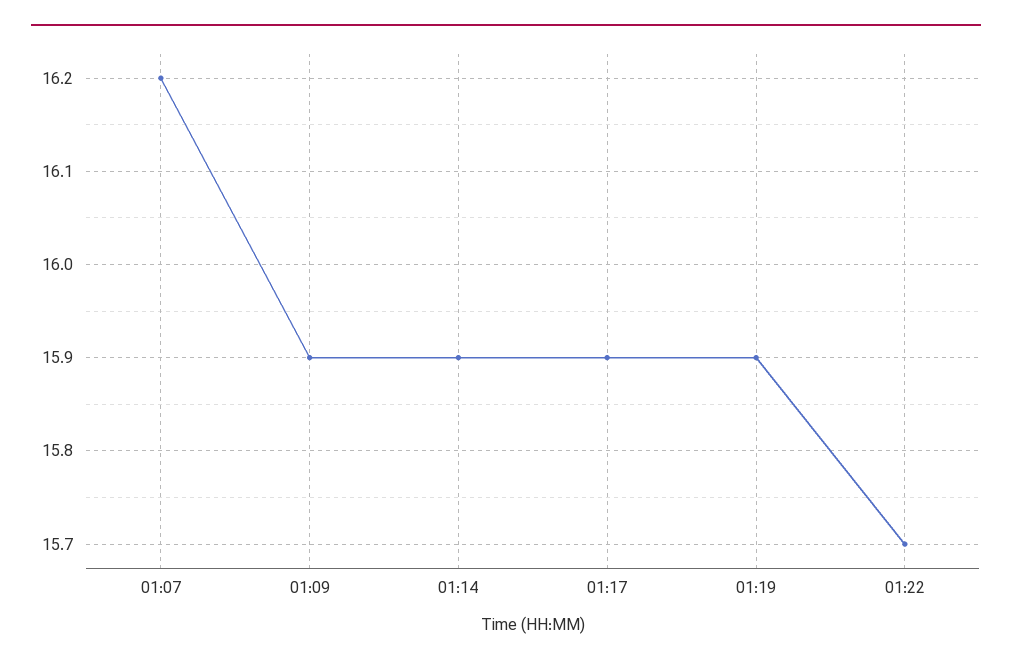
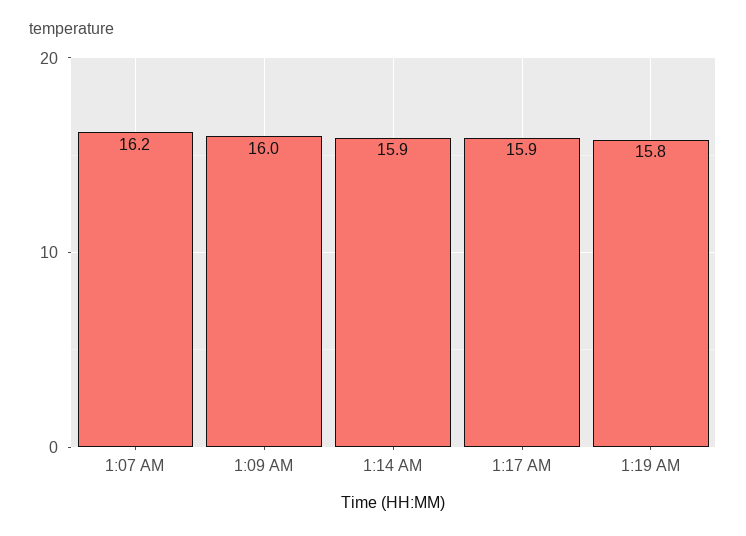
01:09: 15.9 -> 16
01:19: 15.9 -> 15.8
01:22: 15.7 -> none

